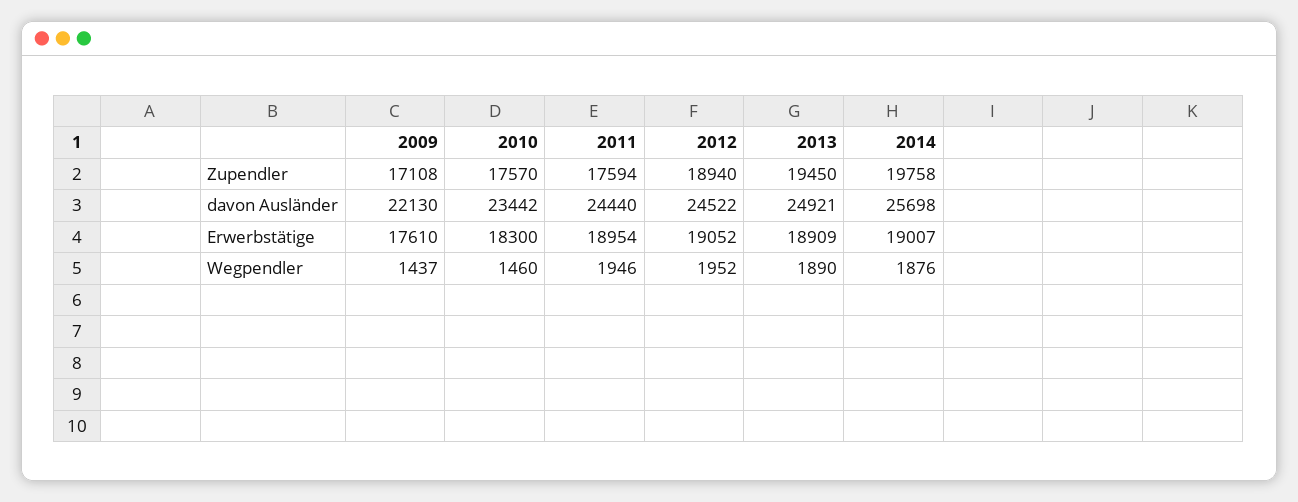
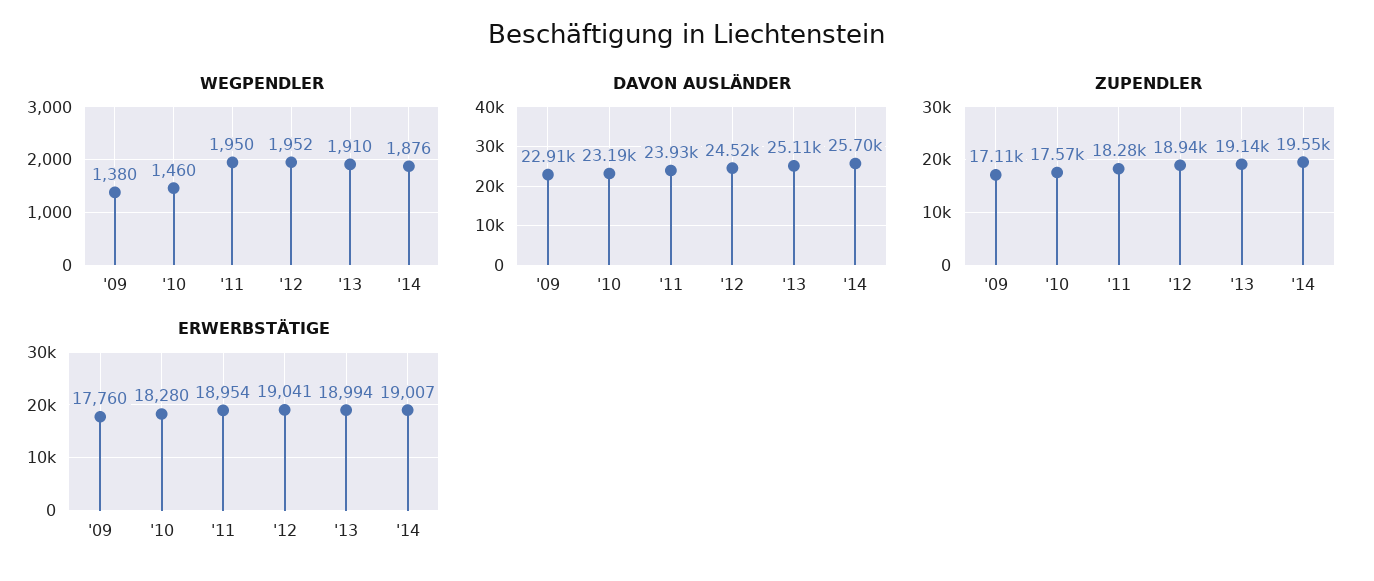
Zupendler, 2011: 17594 -> 18280
Zupendler, 2013: 19450 -> 19140
Zupendler, 2014: 19758 -> 19550
davon Ausländer, 2009: 22130 -> 22910
davon Ausländer, 2010: 23442 -> 23190
davon Ausländer, 2011: 24440 -> 23930
davon Ausländer, 2013: 24921 -> 25110
Erwerbstätige, 2009: 17610 -> 17760
Erwerbstätige, 2010: 18300 -> 18280
Erwerbstätige, 2012: 19052 -> 19041
Erwerbstätige, 2013: 18909 -> 18994
Wegpendler, 2009: 1437 -> 1380
Wegpendler, 2011: 1946 -> 1950
Wegpendler, 2013: 1890 -> 1910

